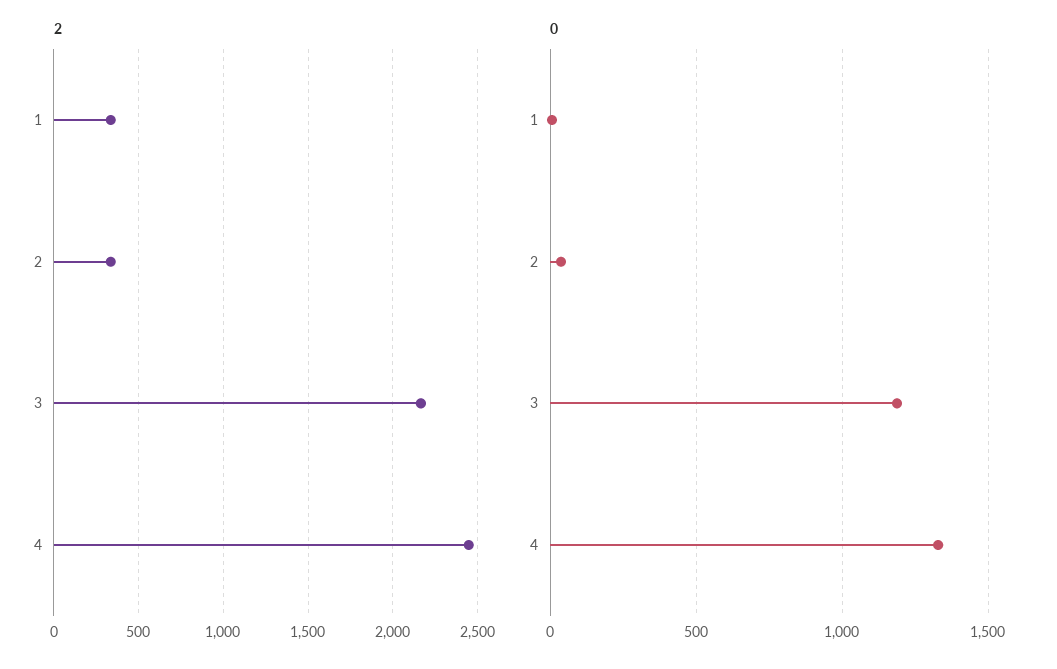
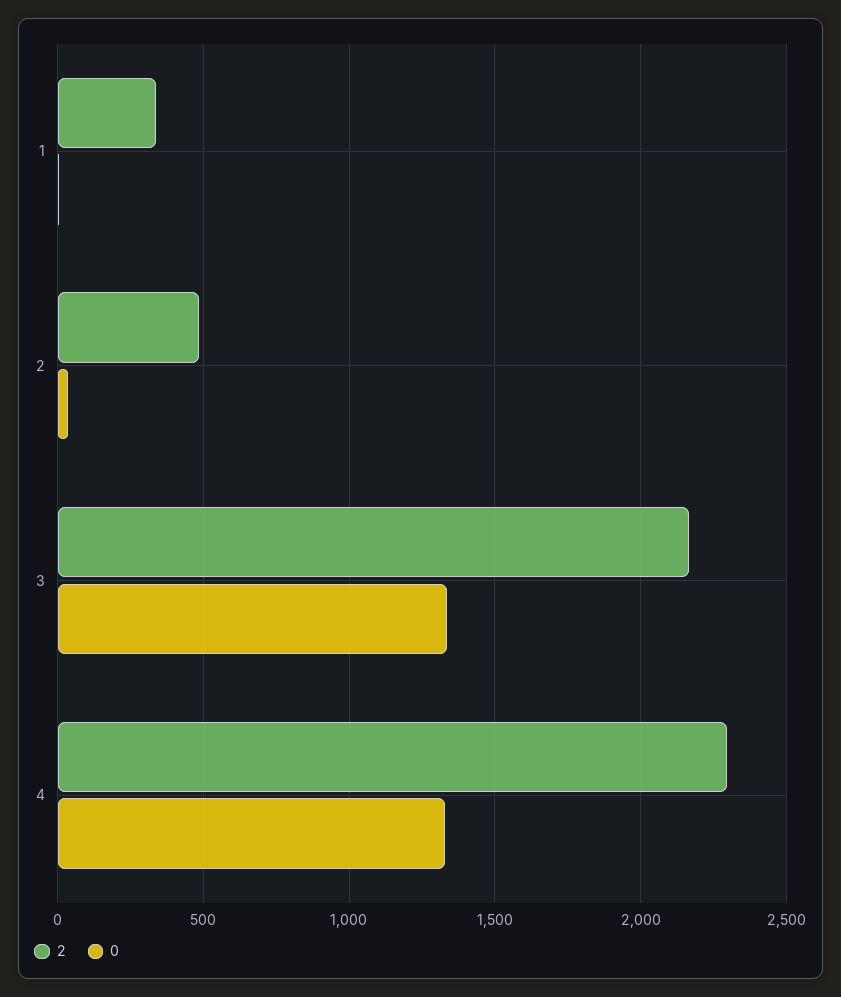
2, 2: 350 -> 500
2, 4: 2450 -> 2300
0, 3: 1200 -> 1350

